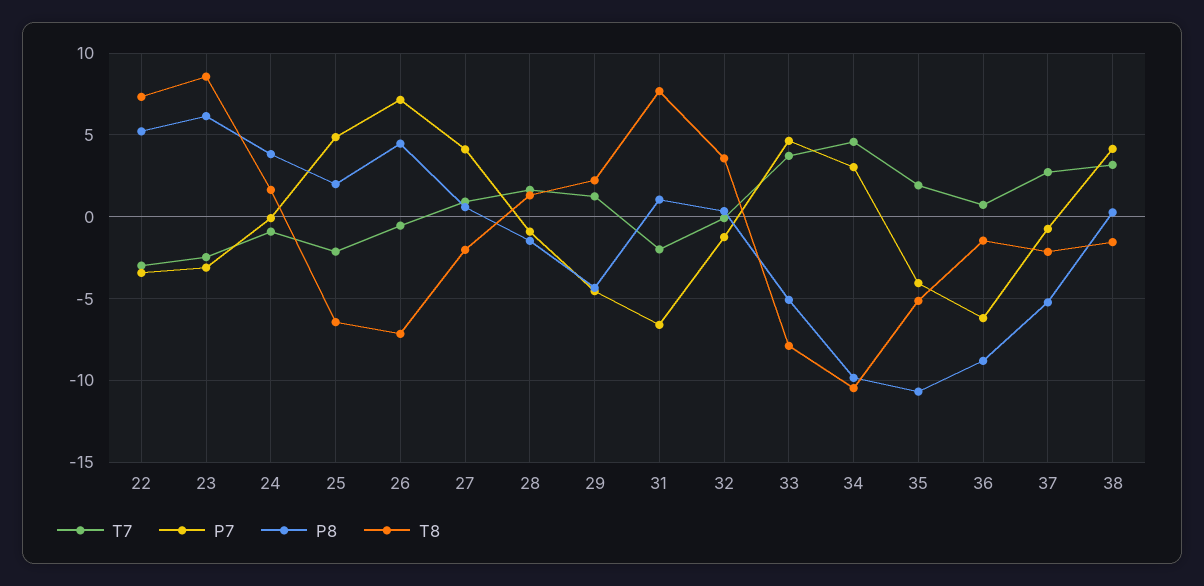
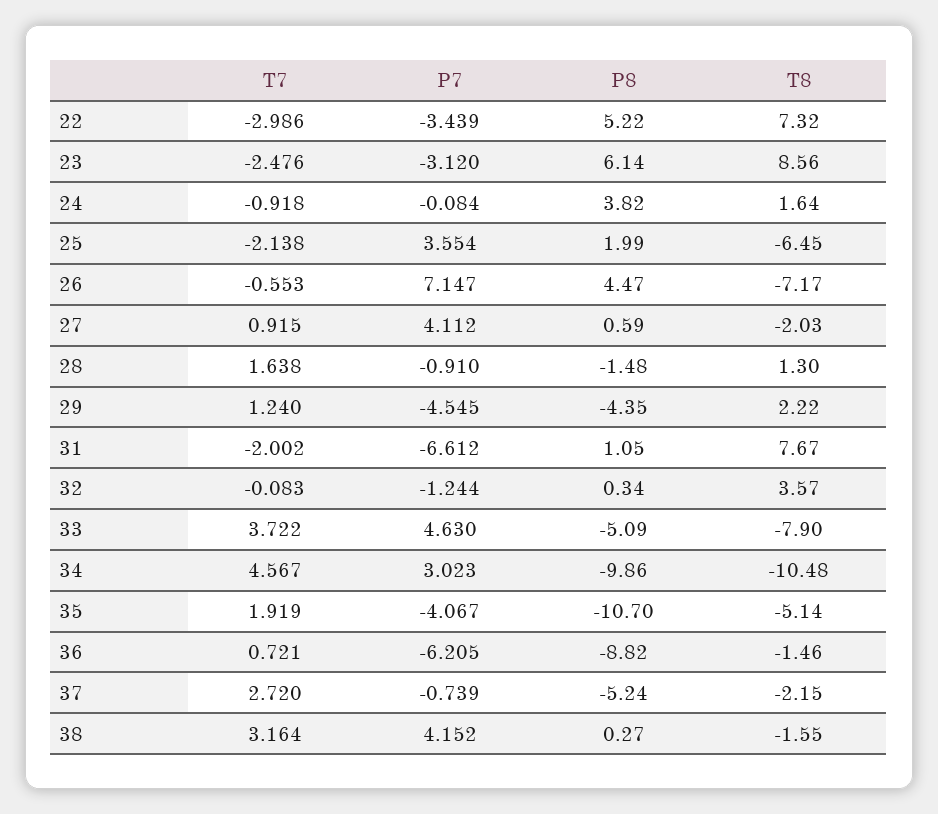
P7, 25: 5 -> 3.554

